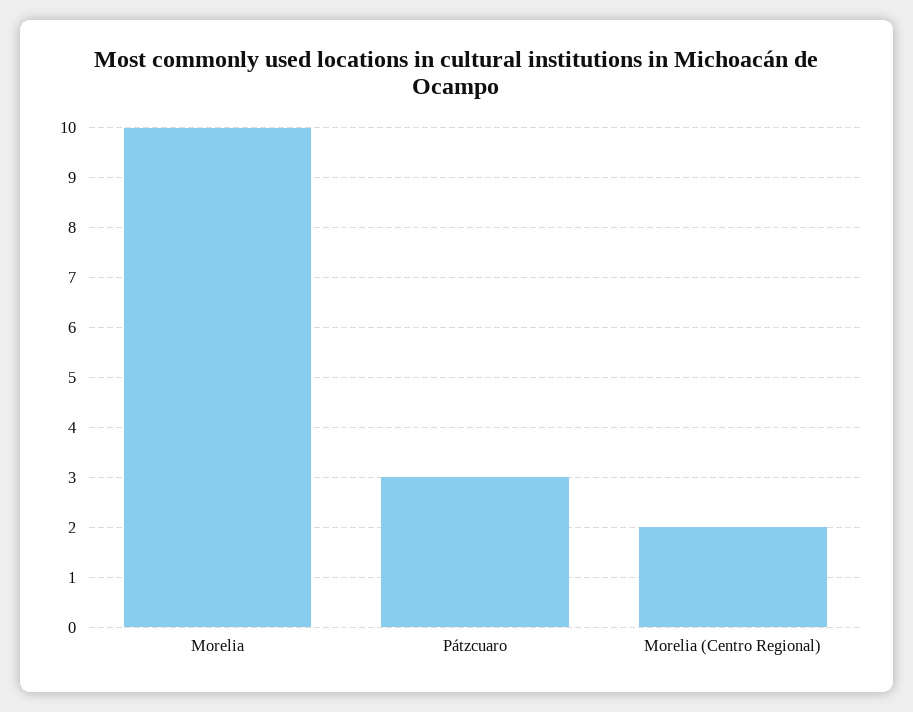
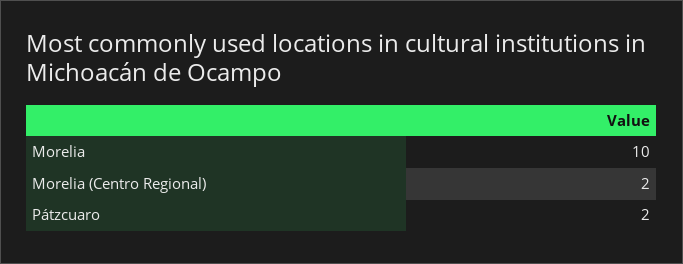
Pátzcuaro: 3 -> 2

